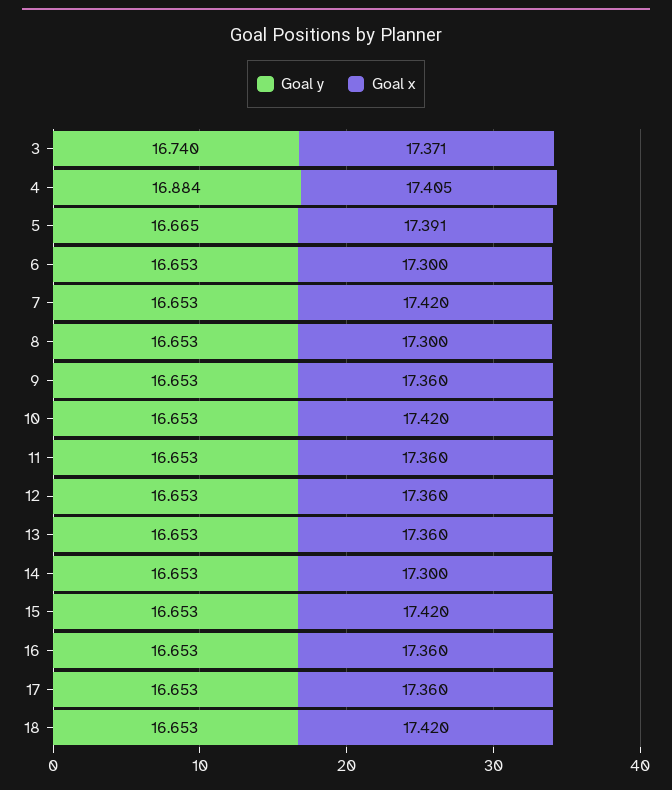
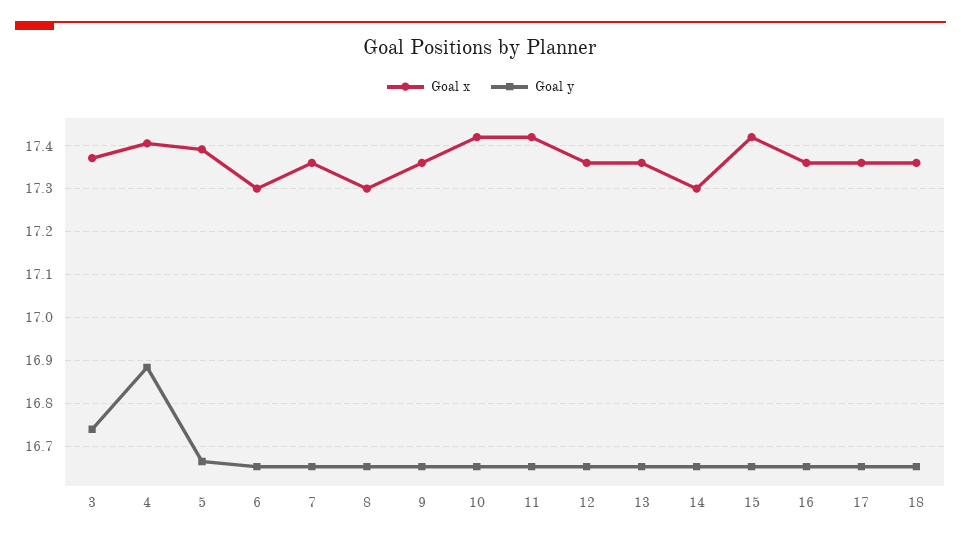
Goal x, 7: 17.42 -> 17.36
Goal x, 11: 17.36 -> 17.42
Goal x, 18: 17.42 -> 17.36

